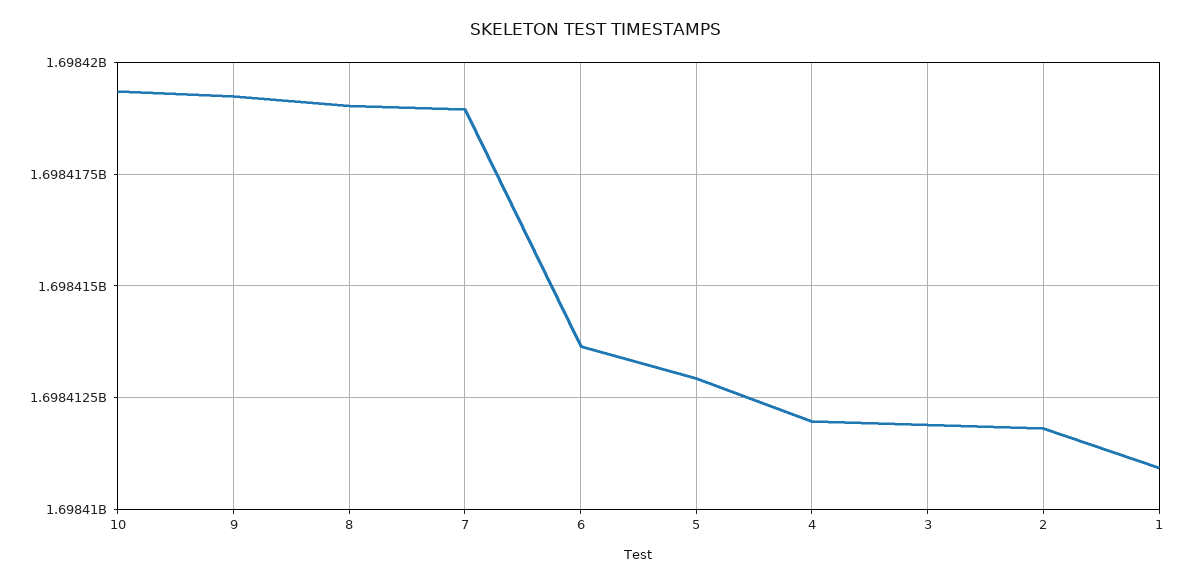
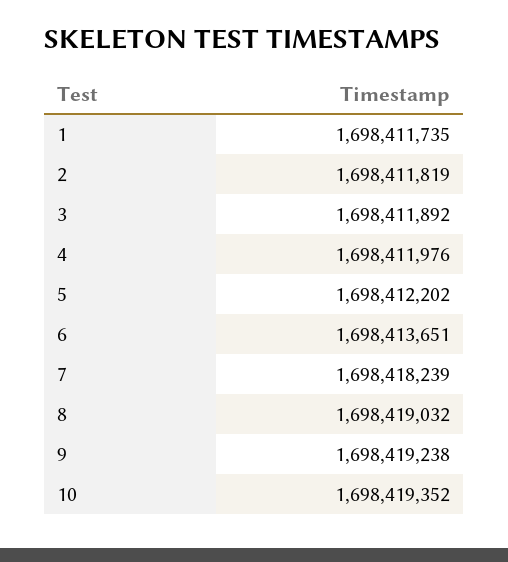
7: 1698419000 -> 1698418239
5: 1698413000 -> 1698412202
1: 1698411000 -> 1698411735

